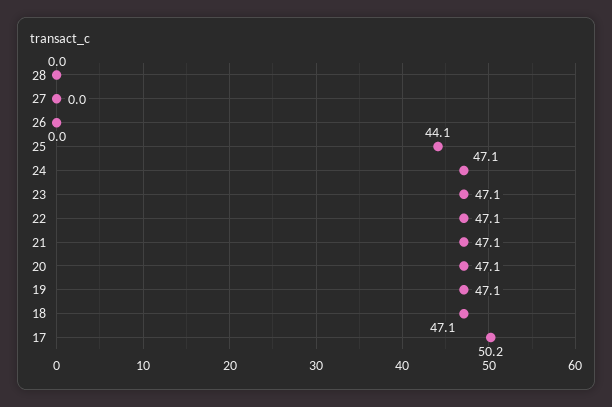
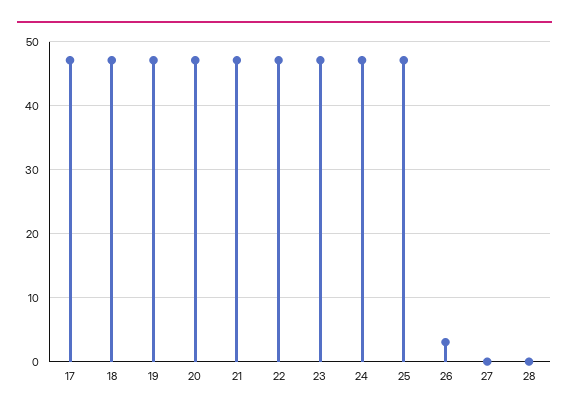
26: 0 -> 3
25: 44.1 -> 47
17: 50.2 -> 47

